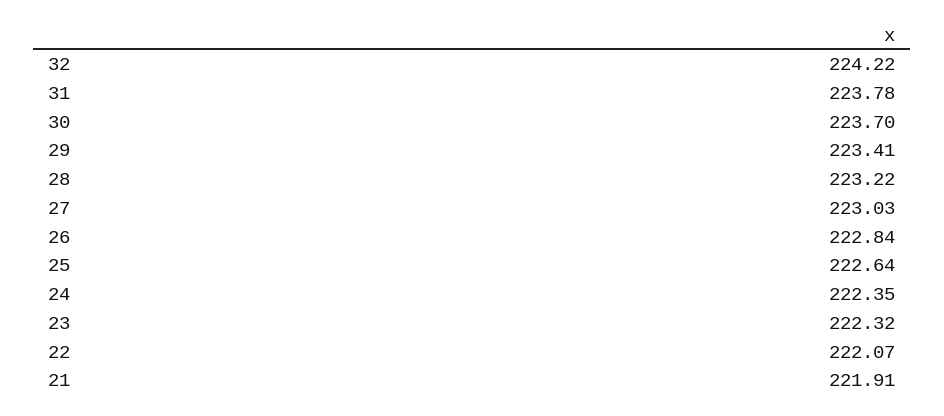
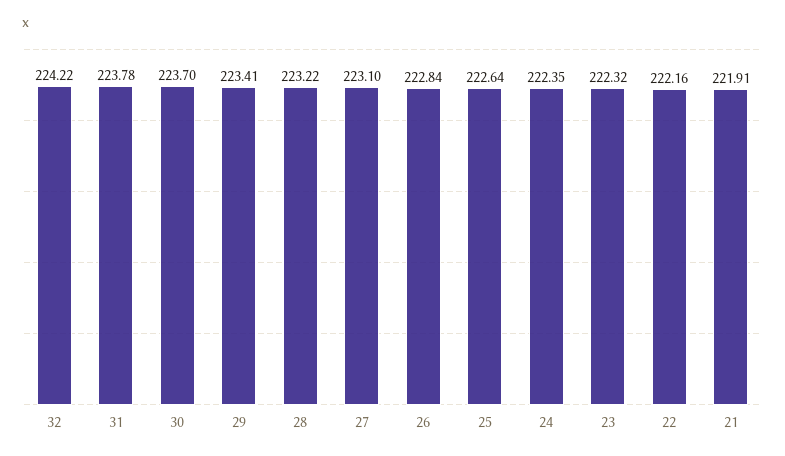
27: 223.03 -> 223.1
22: 222.07 -> 222.16

